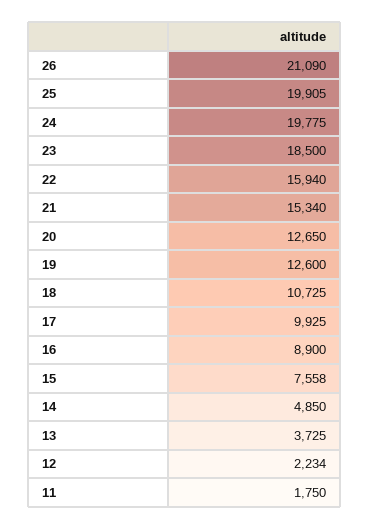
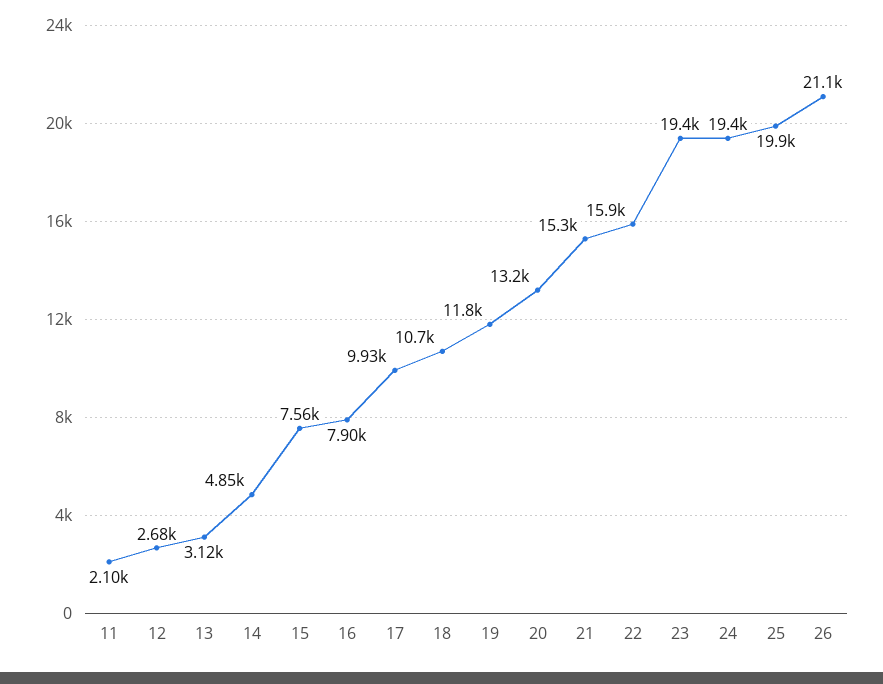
24: 19775 -> 19400
23: 18500 -> 19400
20: 12650 -> 13200
19: 12600 -> 11800
16: 8900 -> 7900
13: 3725 -> 3120
12: 2234 -> 2680
11: 1750 -> 2100

